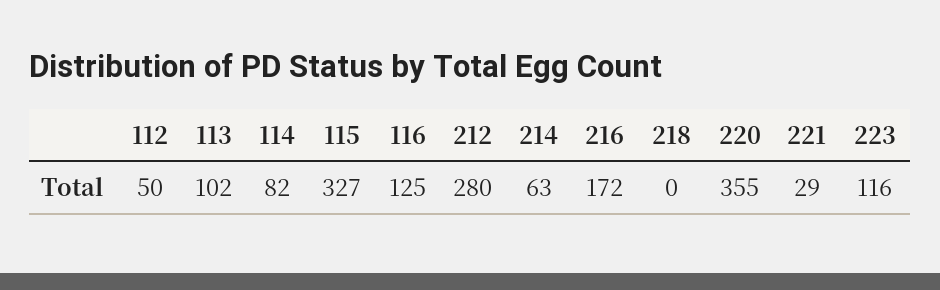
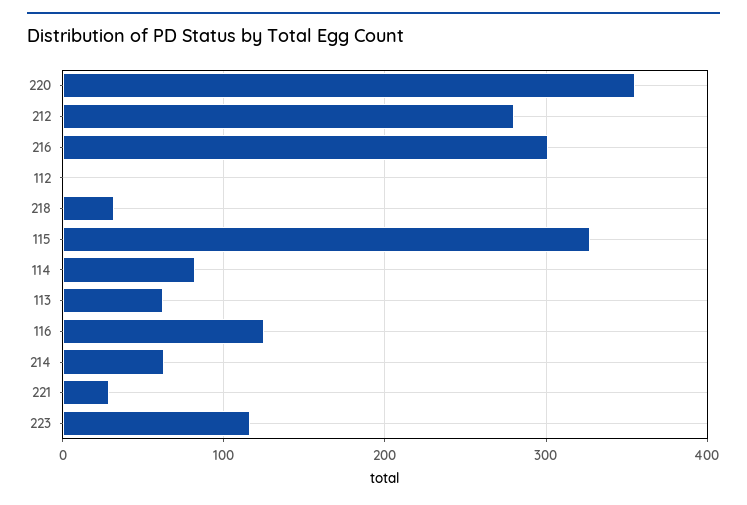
112: 50 -> 0
113: 102 -> 60
216: 172 -> 300
218: 0 -> 30

